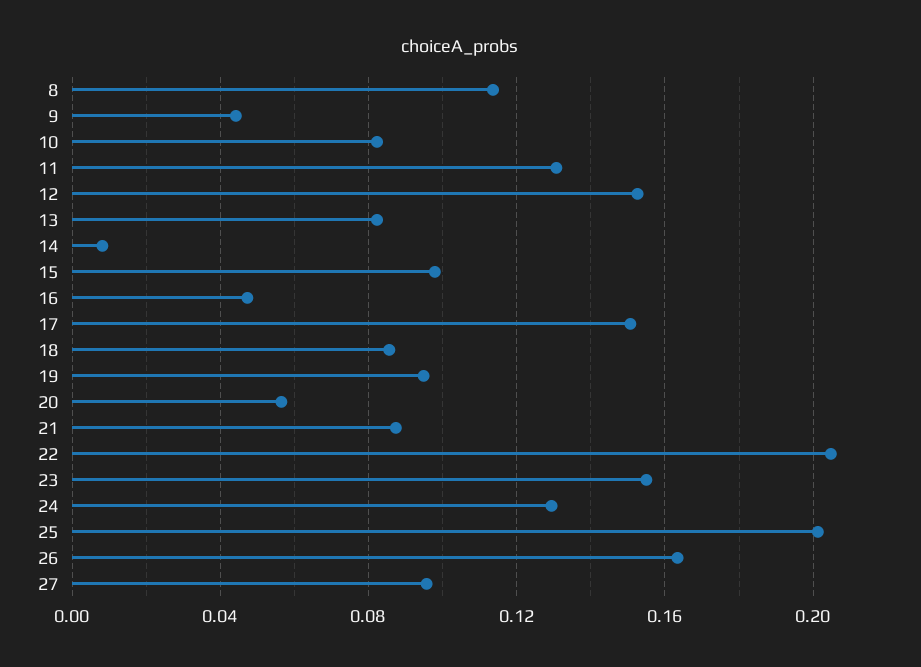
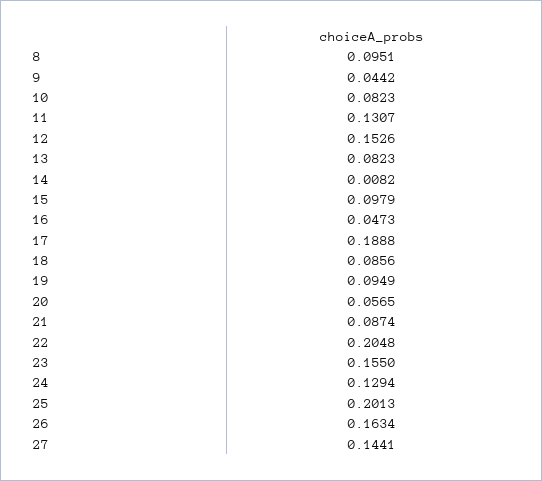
8: 0.115 -> 0.0951
17: 0.15 -> 0.1888
27: 0.095 -> 0.1441

